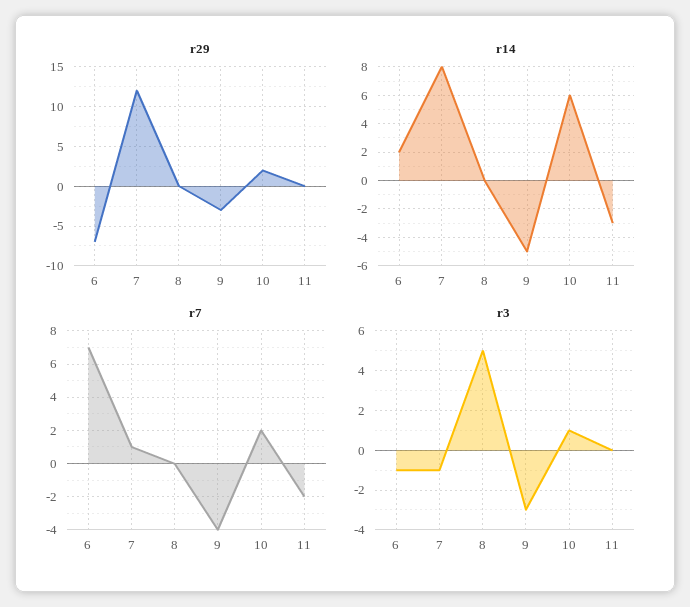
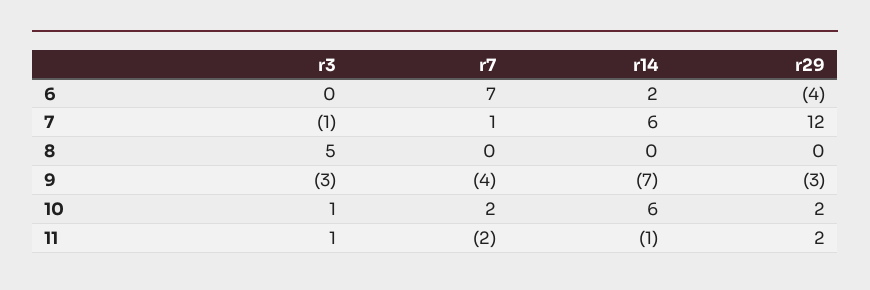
r29, 6: -7 -> -4
r29, 11: 0 -> 2
r14, 7: 8 -> 6
r14, 9: -5 -> -7
r14, 11: -3 -> -1
r3, 6: -1 -> 0
r3, 11: 0 -> 1

